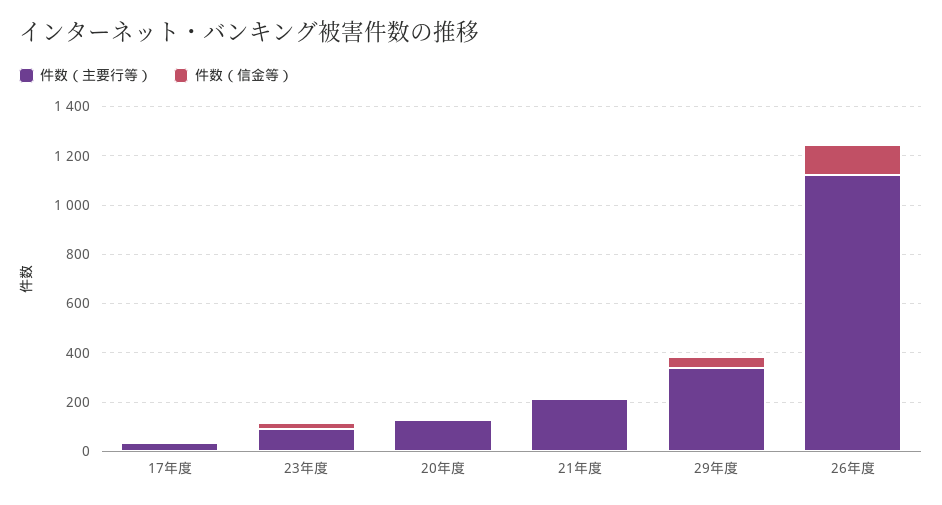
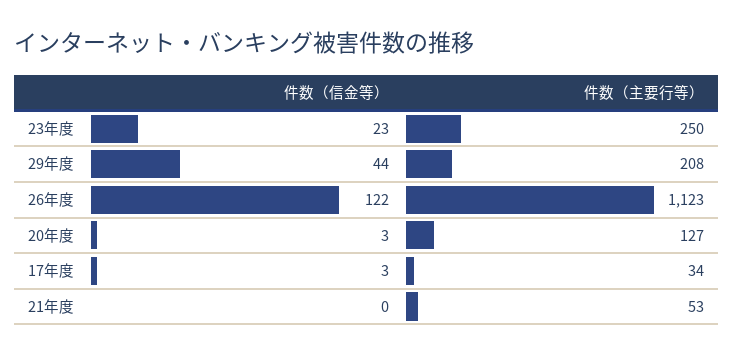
件数（主要行等）, 23年度: 100 -> 250
件数（主要行等）, 21年度: 200 -> 53
件数（主要行等）, 29年度: 350 -> 208

